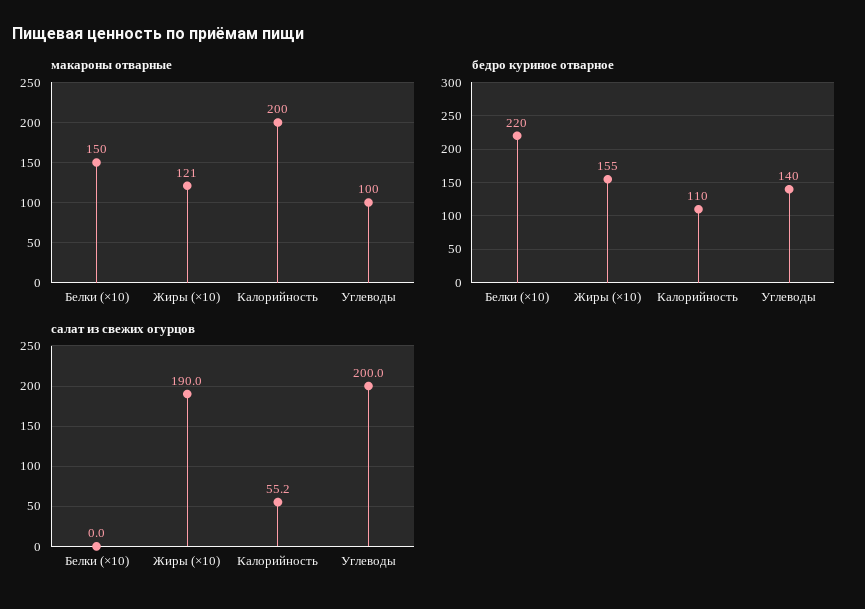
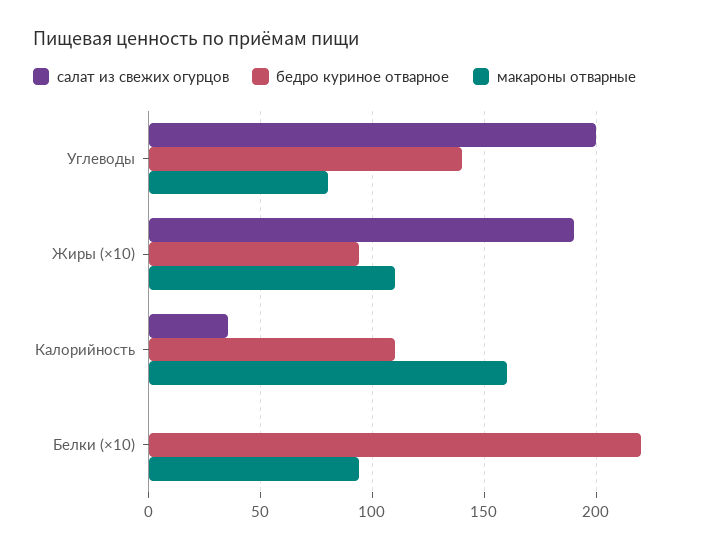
макароны отварные, Белки (×10): 150 -> 95
макароны отварные, Жиры (×10): 121 -> 110
макароны отварные, Калорийность: 200 -> 160
макароны отварные, Углеводы: 100 -> 80
бедро куриное отварное, Жиры (×10): 155 -> 95
салат из свежих огурцов, Калорийность: 55.2 -> 35

